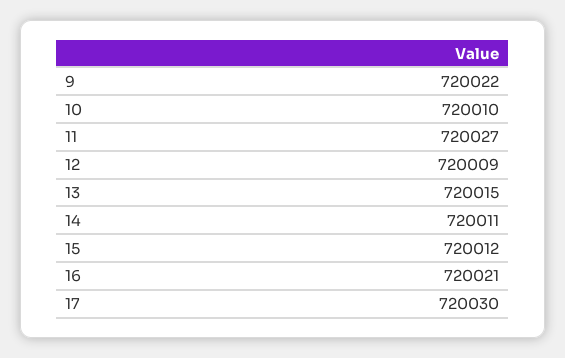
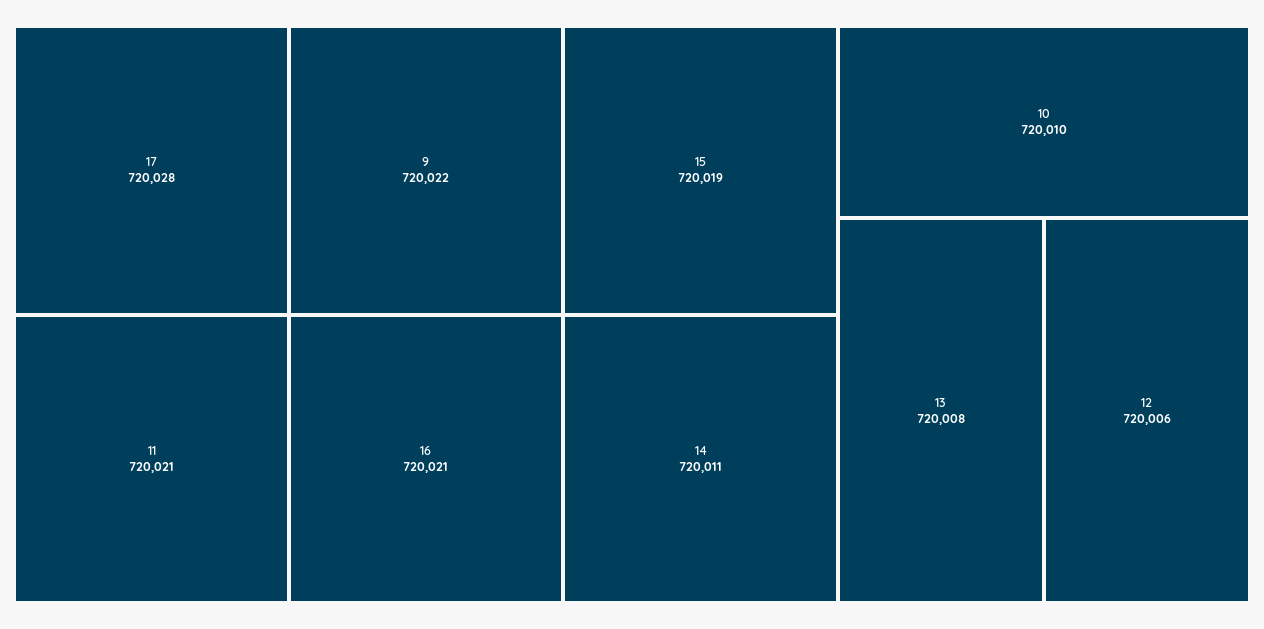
11: 720027 -> 720021
12: 720009 -> 720006
13: 720015 -> 720008
15: 720012 -> 720019
17: 720030 -> 720028

